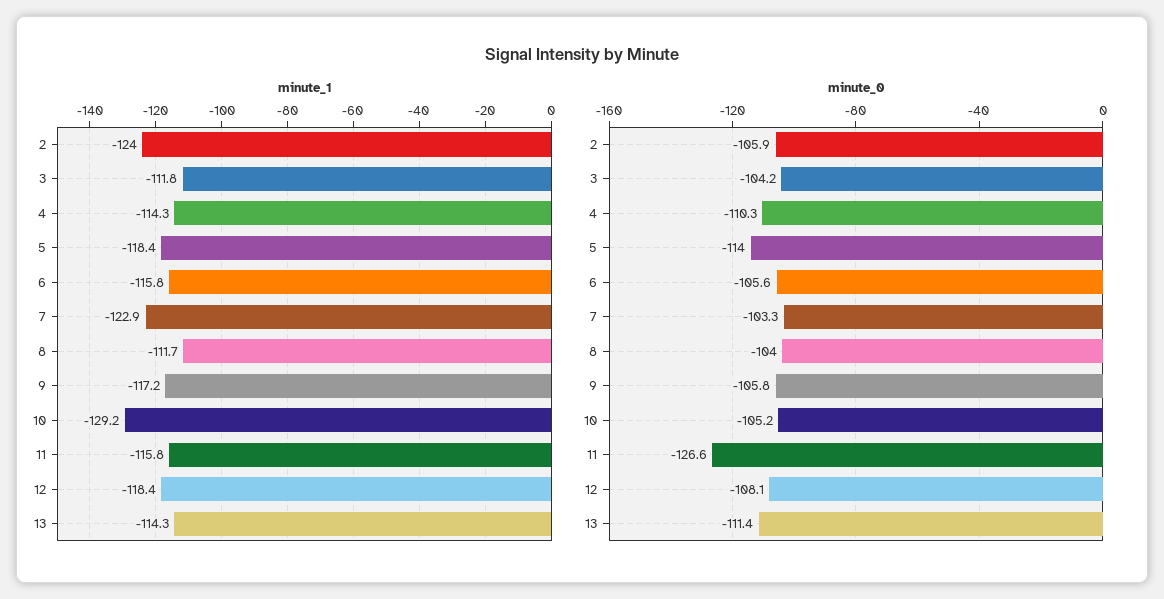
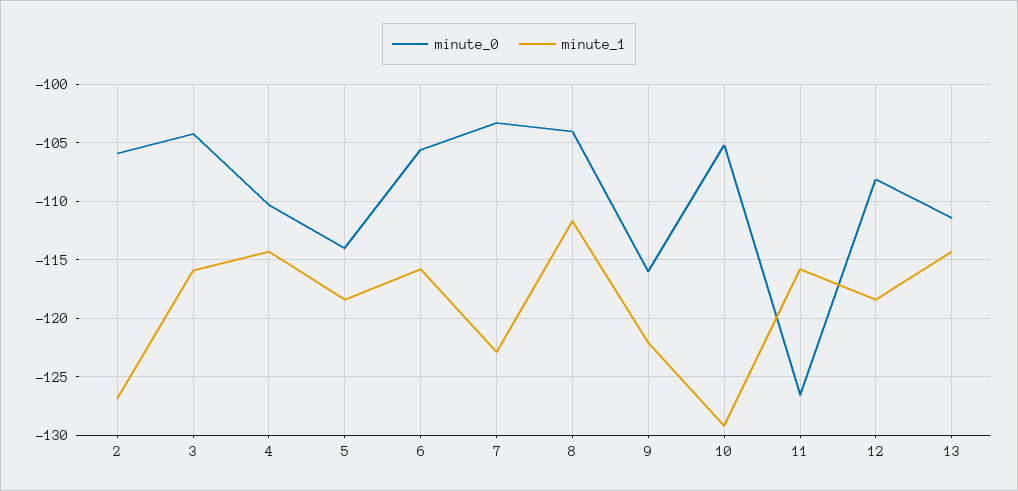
minute_1, 2: -124 -> -127
minute_1, 3: -111.8 -> -116
minute_1, 9: -117.2 -> -122
minute_0, 9: -105.8 -> -116

